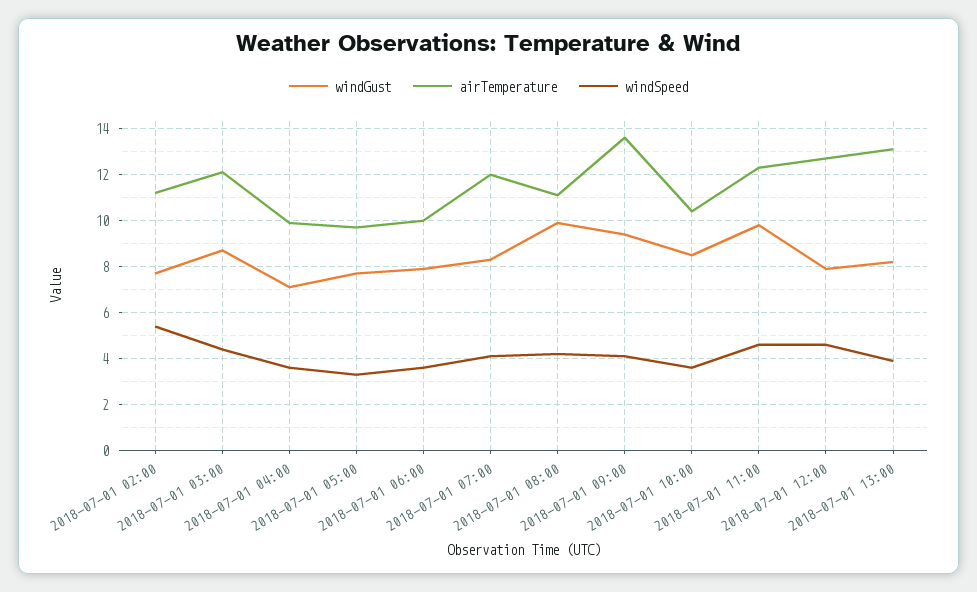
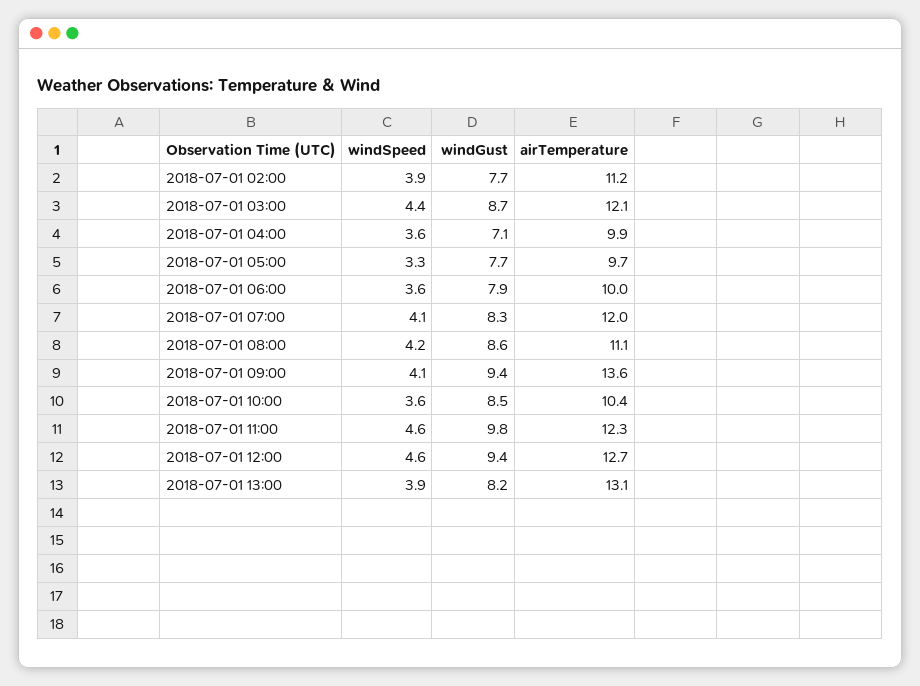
windSpeed, 2018-07-01 02:00: 5.5 -> 3.9
windGust, 2018-07-01 08:00: 10 -> 8.6
windGust, 2018-07-01 12:00: 8 -> 9.4

